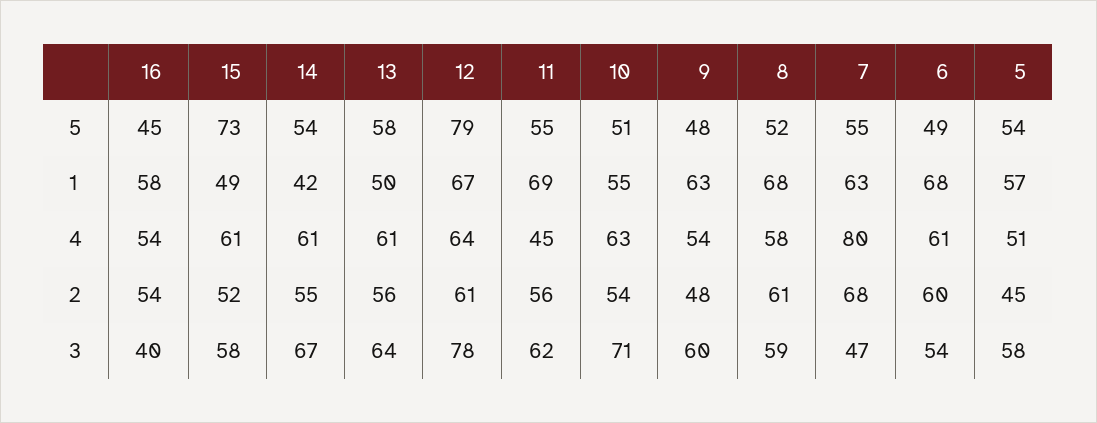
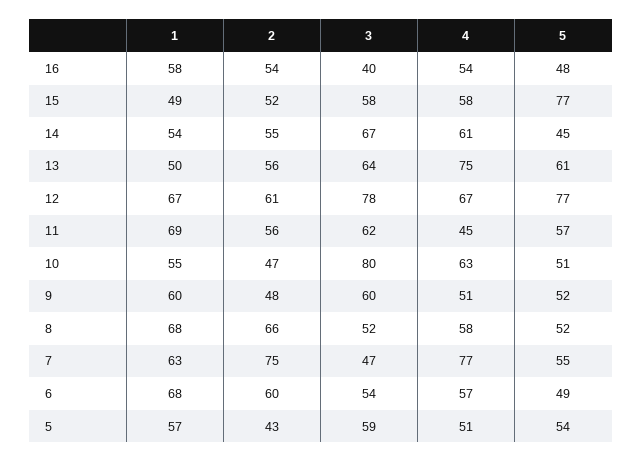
16, 5: 45 -> 48
15, 5: 73 -> 77
14, 5: 54 -> 45
13, 5: 58 -> 61
12, 5: 79 -> 77
11, 5: 55 -> 57
9, 5: 48 -> 52
14, 1: 42 -> 54
9, 1: 63 -> 60
15, 4: 61 -> 58
13, 4: 61 -> 75
12, 4: 64 -> 67
9, 4: 54 -> 51
7, 4: 80 -> 77
6, 4: 61 -> 57
10, 2: 54 -> 47
8, 2: 61 -> 66
7, 2: 68 -> 75
5, 2: 45 -> 43
10, 3: 71 -> 80
8, 3: 59 -> 52
5, 3: 58 -> 59

